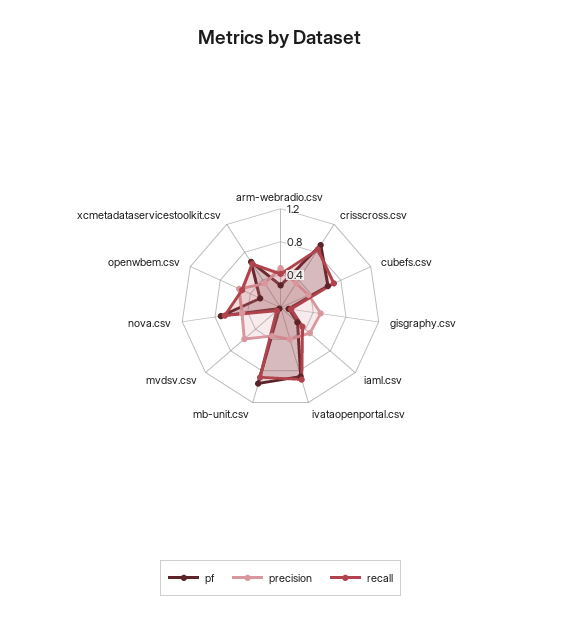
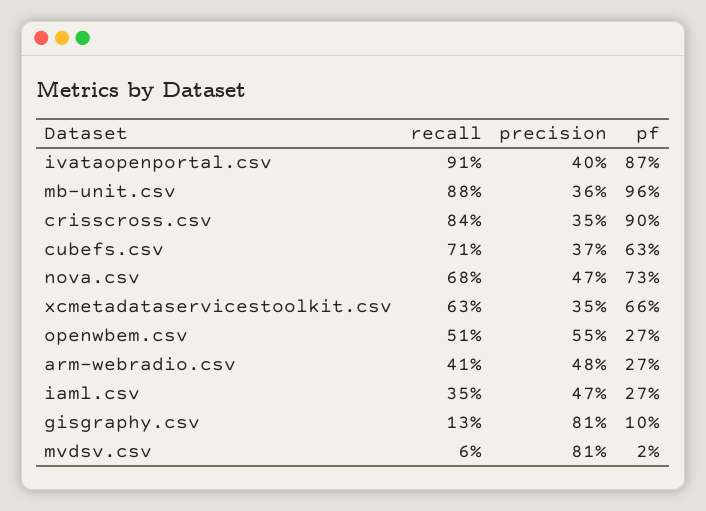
precision, gisgraphy.csv: 0.5 -> 0.81
precision, mvdsv.csv: 0.6 -> 0.81

